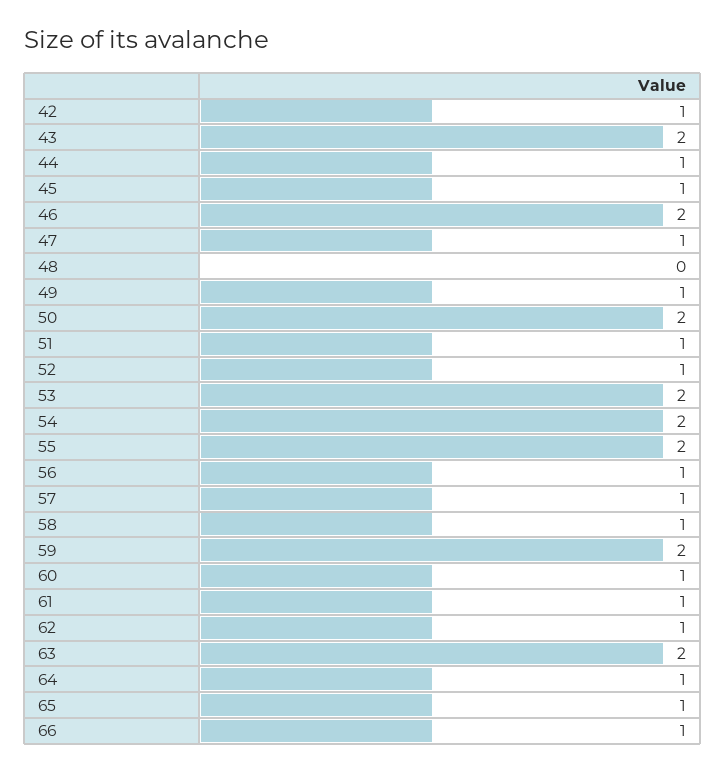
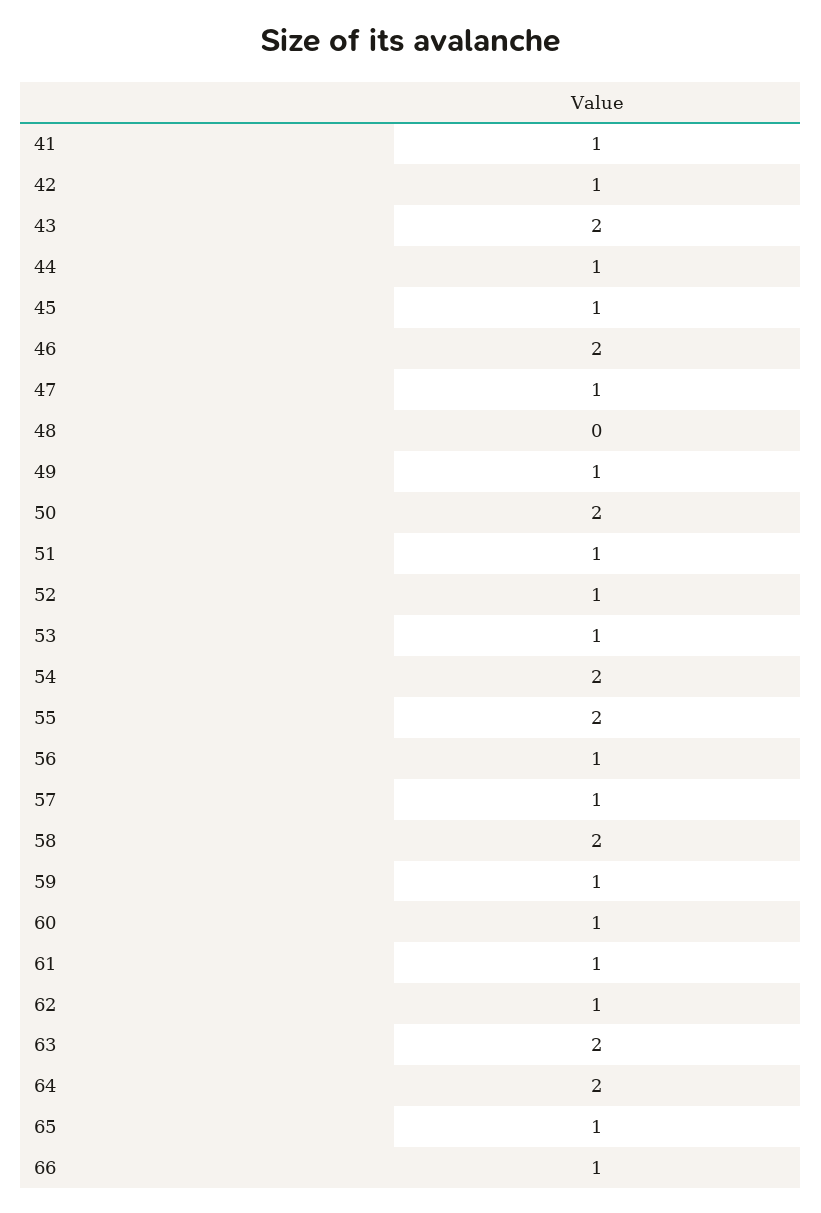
53: 2 -> 1
58: 1 -> 2
59: 2 -> 1
64: 1 -> 2
41: none -> 1

